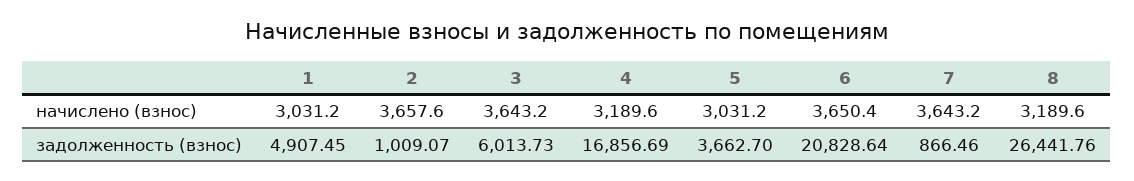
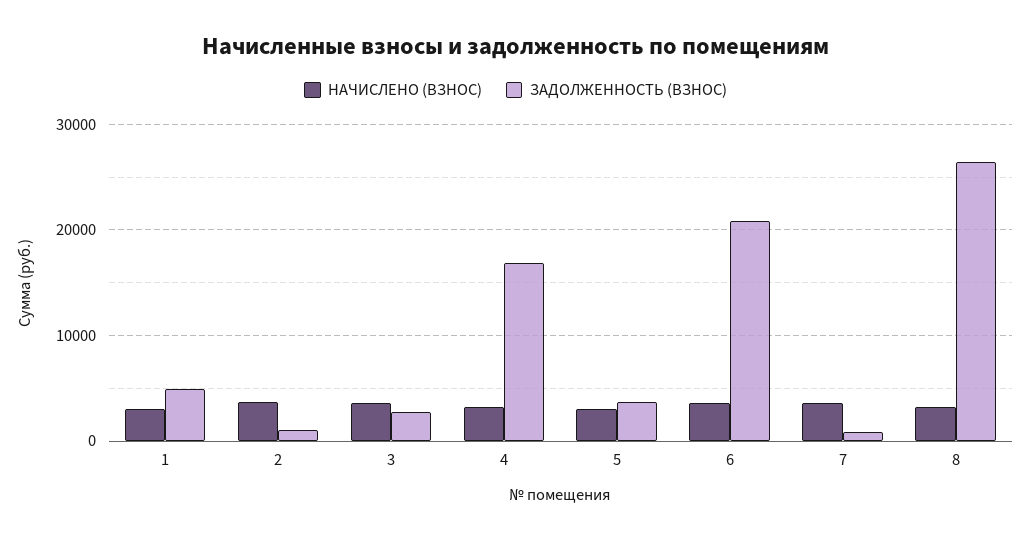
задолженность (взнос), 3: 6013.73 -> 3000

